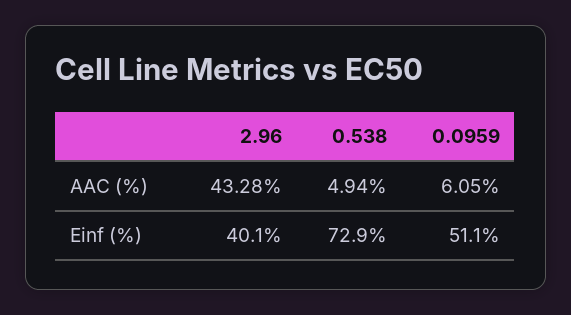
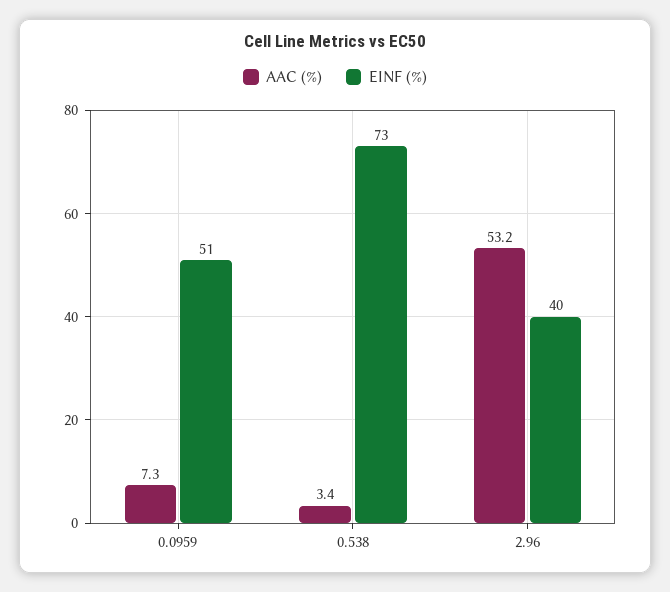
AAC (%), 2.96: 43.28 -> 53.2
AAC (%), 0.538: 4.94 -> 3.4
AAC (%), 0.0959: 6.05 -> 7.3

